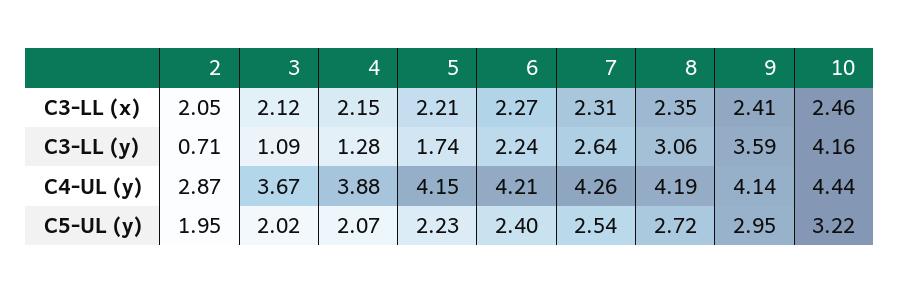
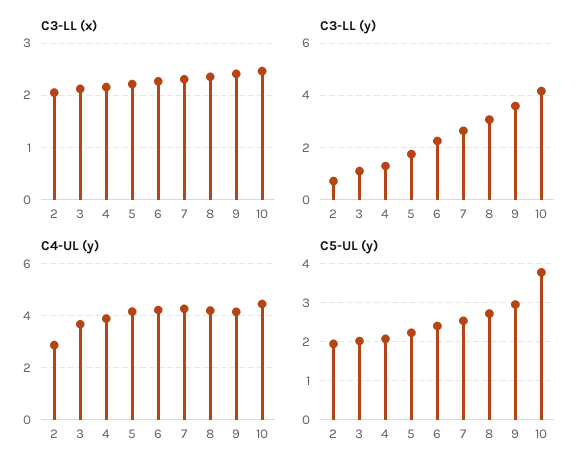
C5-UL (y), 10: 3.22 -> 3.8

